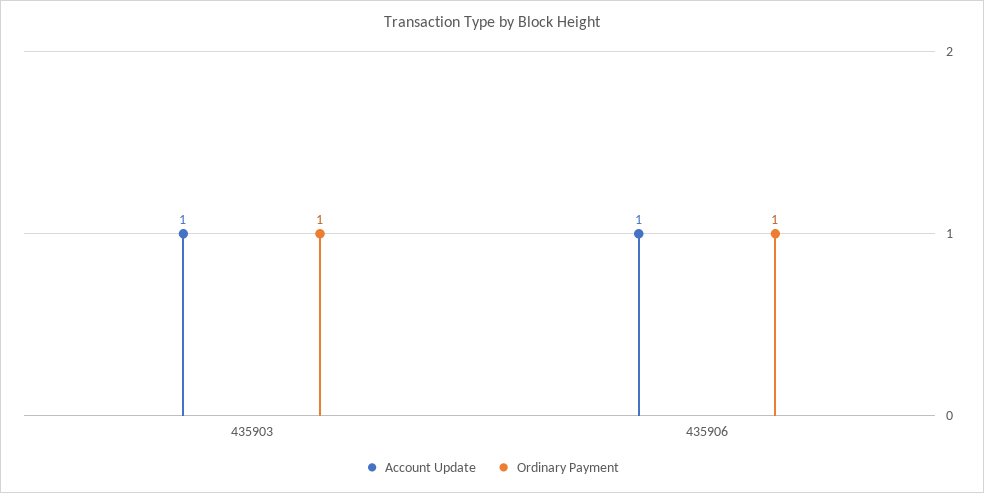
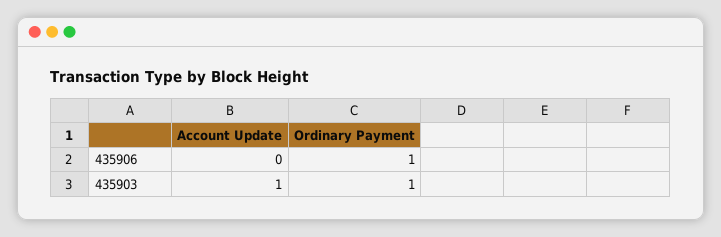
Account Update, 435906: 1 -> 0

